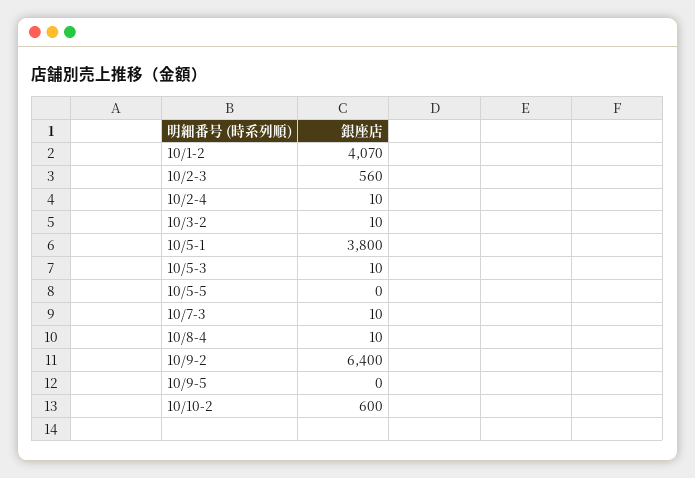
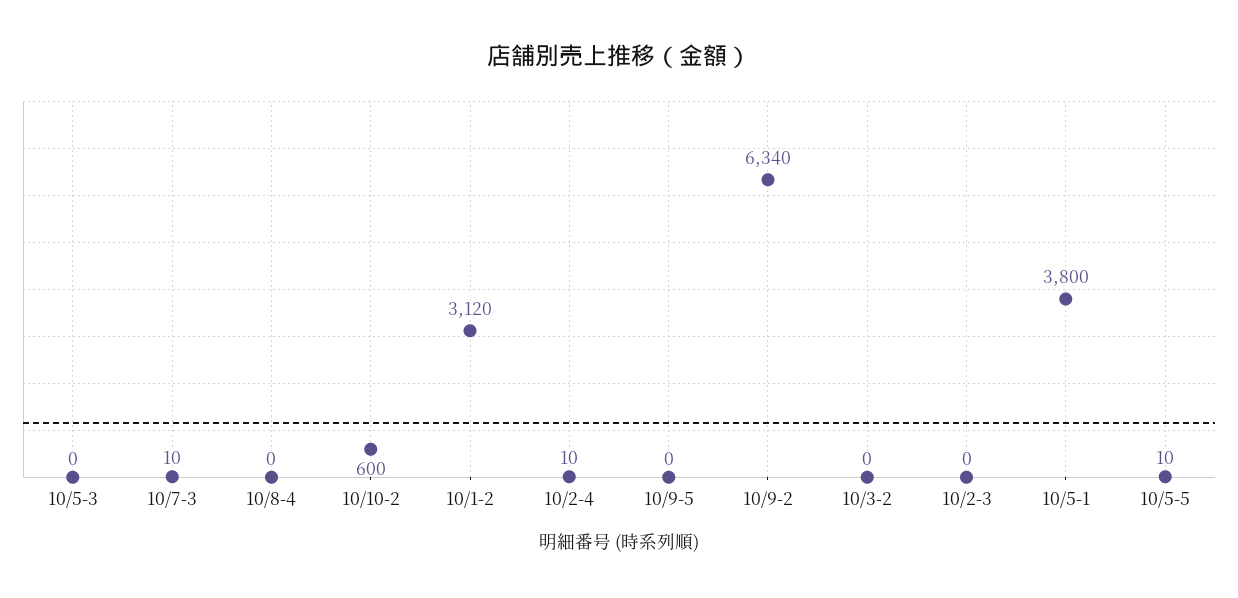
10/1-2: 4070 -> 3120
10/2-3: 560 -> 0
10/3-2: 10 -> 0
10/5-3: 10 -> 0
10/5-5: 0 -> 10
10/8-4: 10 -> 0
10/9-2: 6400 -> 6340

